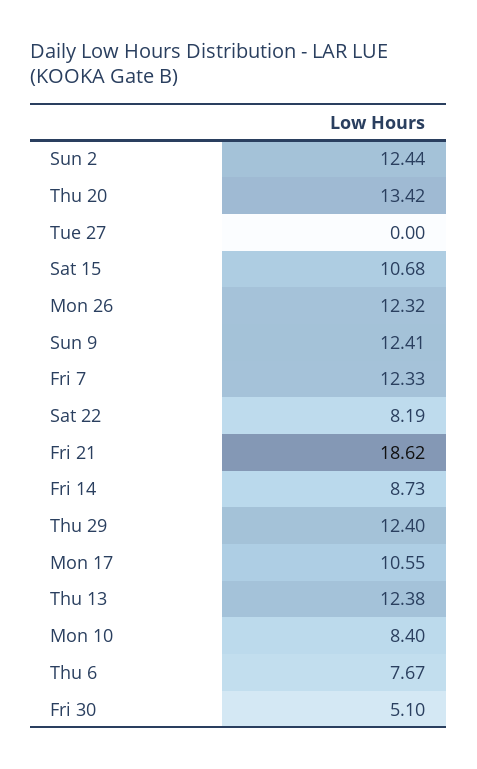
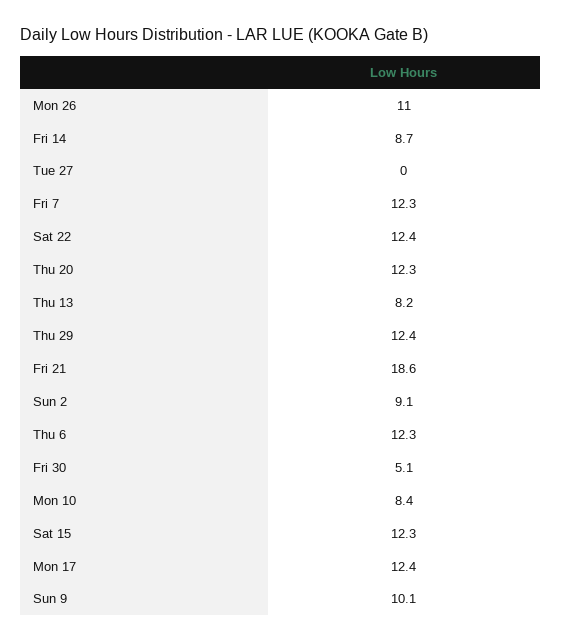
Sun 2: 12.44 -> 9.1
Thu 20: 13.42 -> 12.3
Sat 15: 10.68 -> 12.3
Mon 26: 12.32 -> 11
Sun 9: 12.41 -> 10.1
Sat 22: 8.19 -> 12.4
Mon 17: 10.55 -> 12.4
Thu 13: 12.38 -> 8.2
Thu 6: 7.67 -> 12.3

